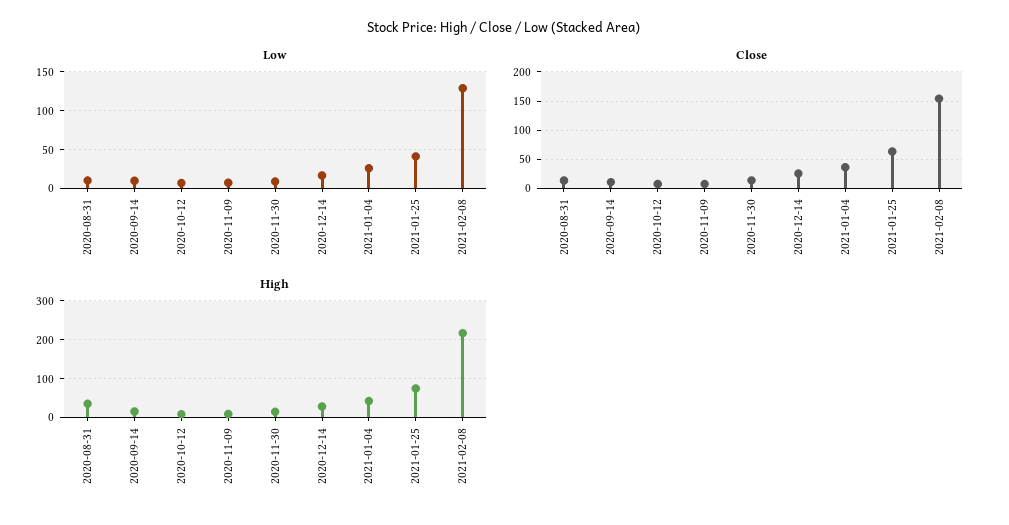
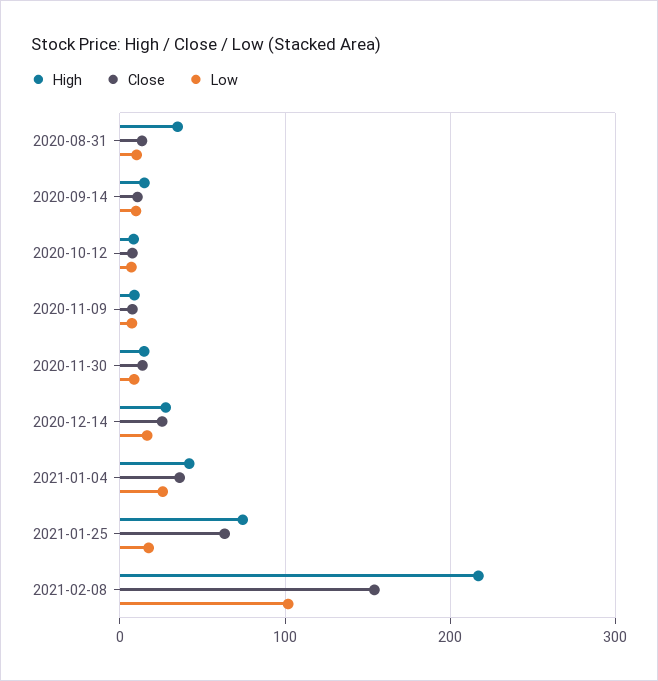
Low, 2021-01-25: 40 -> 20
Low, 2021-02-08: 130 -> 100

